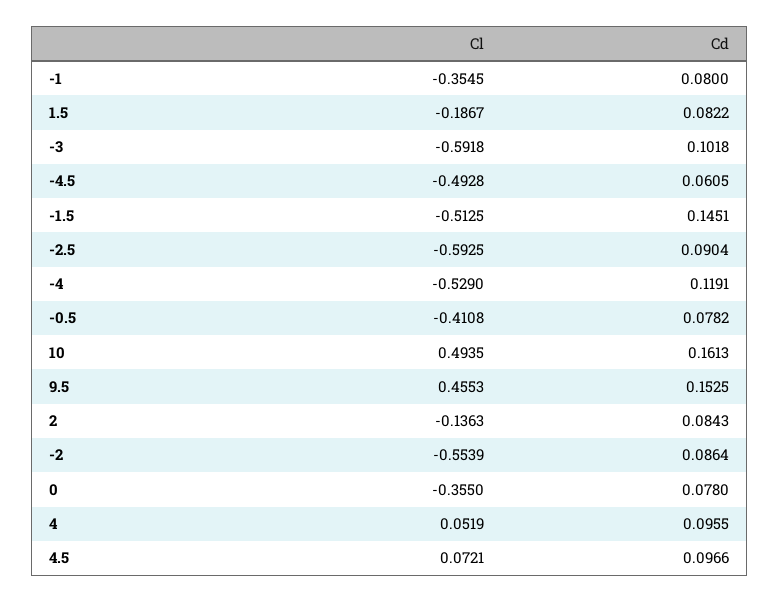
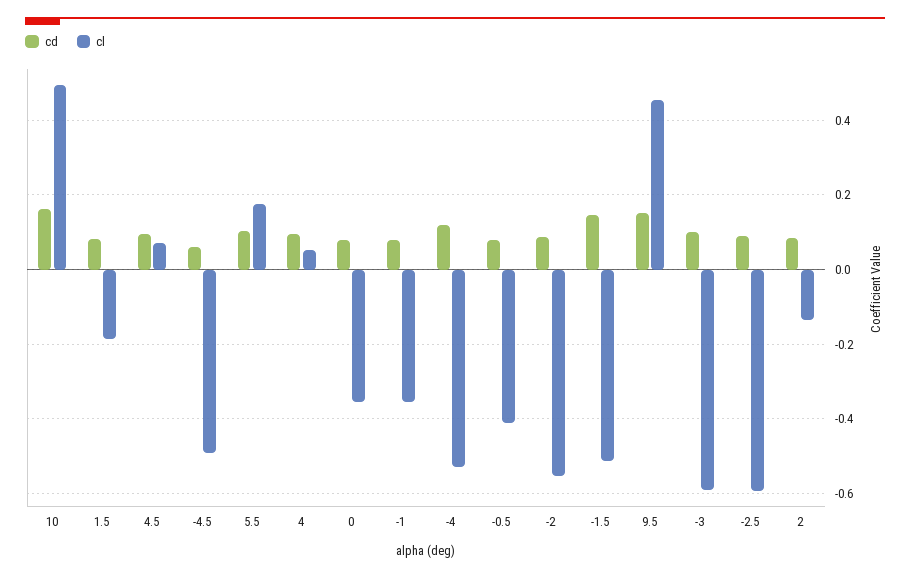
Cd, 5.5: none -> 0.1
Cl, 5.5: none -> 0.18

